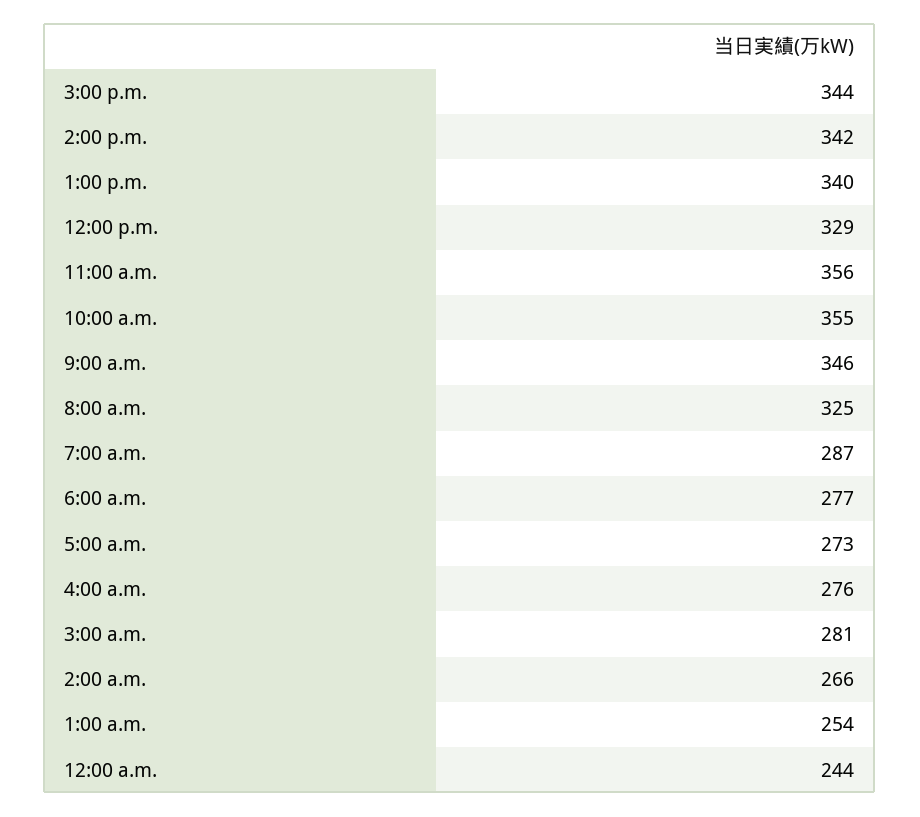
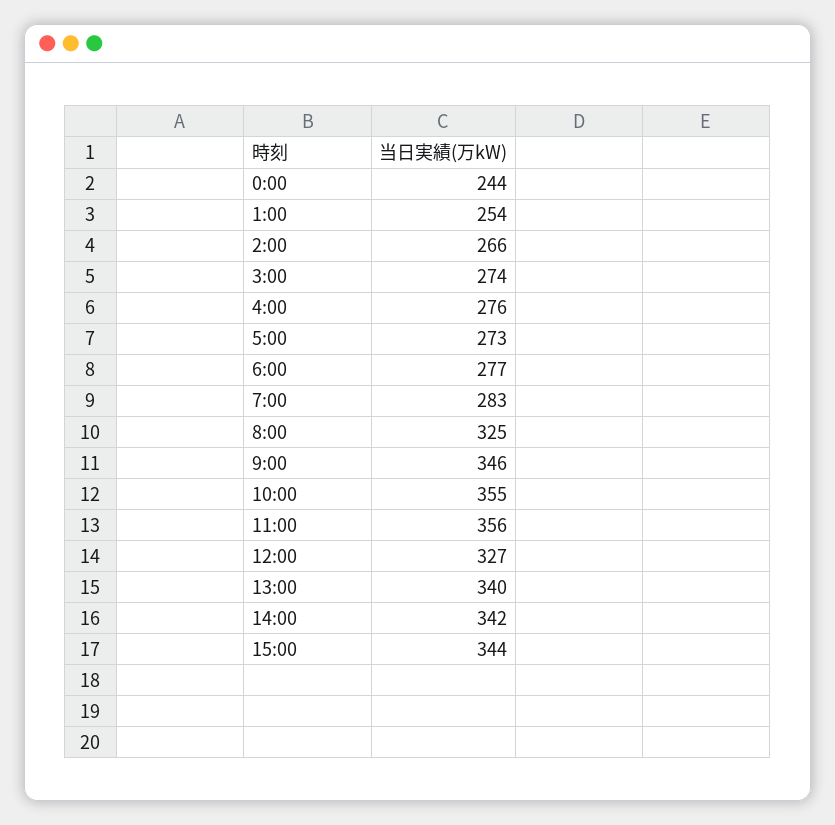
12:00 p.m.: 329 -> 327
7:00 a.m.: 287 -> 283
3:00 a.m.: 281 -> 274

